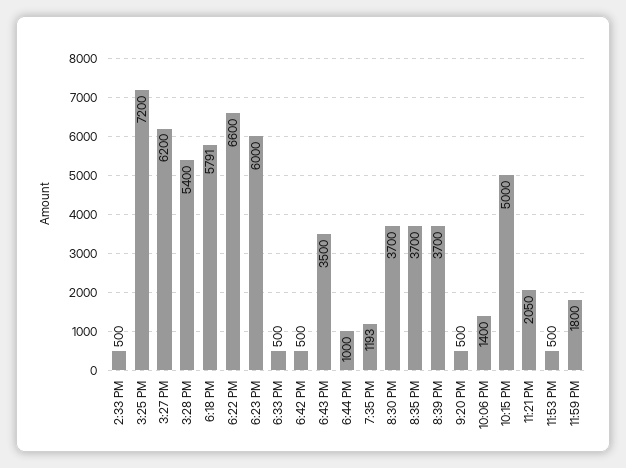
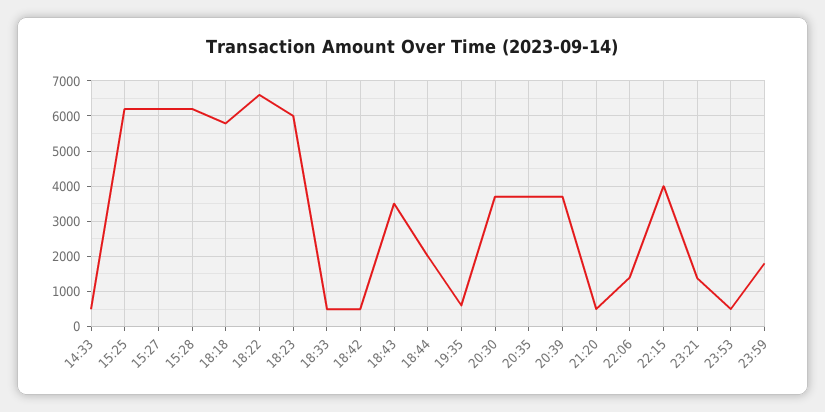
3:25 PM: 7200 -> 6200
3:28 PM: 5400 -> 6200
6:44 PM: 1000 -> 2000
7:35 PM: 1193 -> 600
10:15 PM: 5000 -> 4000
11:21 PM: 2050 -> 1400

